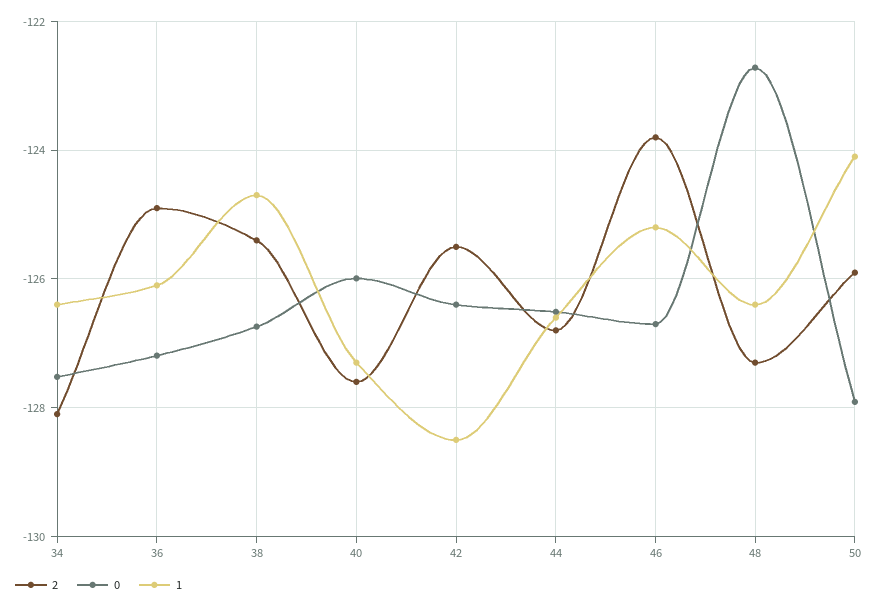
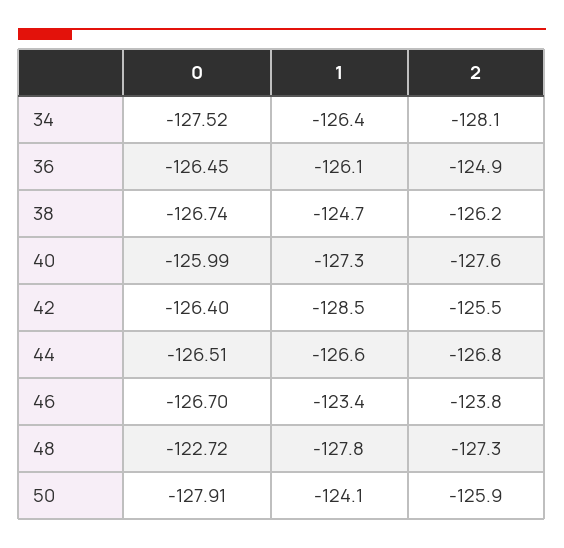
0, 36: -127.2 -> -126.45
2, 38: -125.4 -> -126.2
1, 46: -125.2 -> -123.4
1, 48: -126.4 -> -127.8

